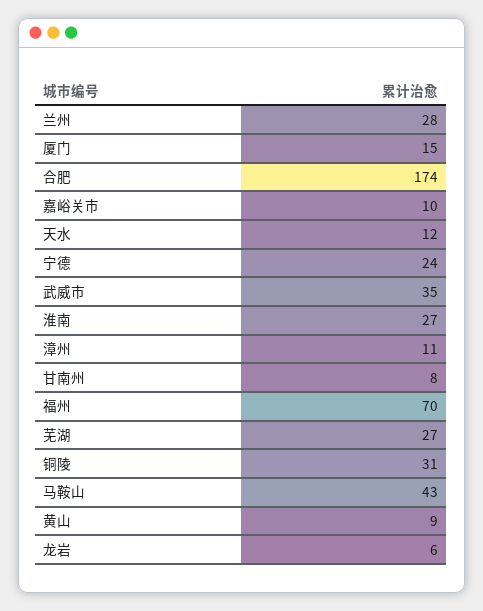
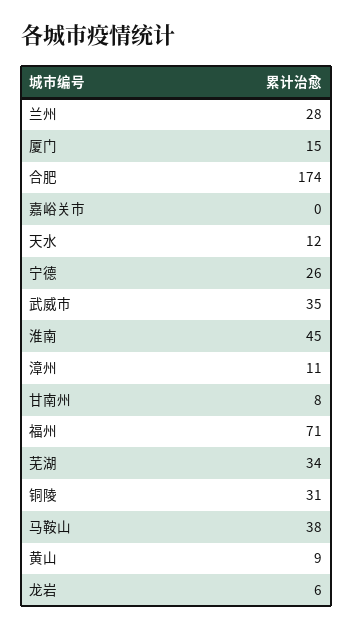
嘉峪关市: 10 -> 0
宁德: 24 -> 26
淮南: 27 -> 45
福州: 70 -> 71
芜湖: 27 -> 34
马鞍山: 43 -> 38

